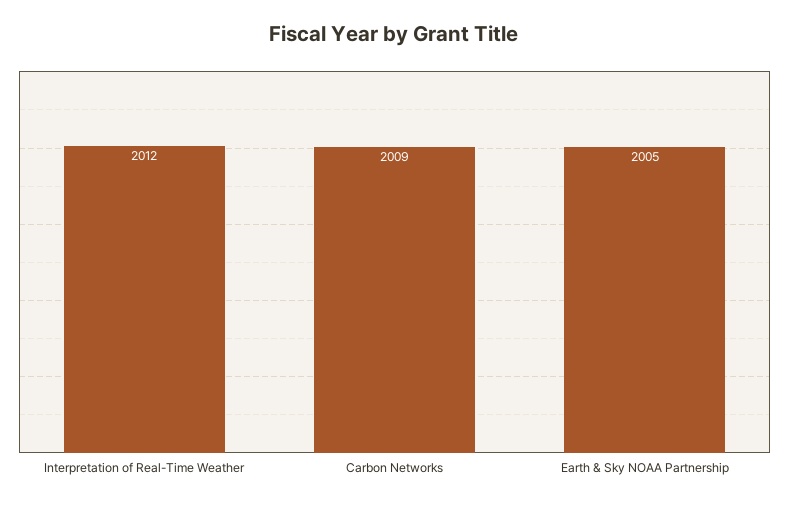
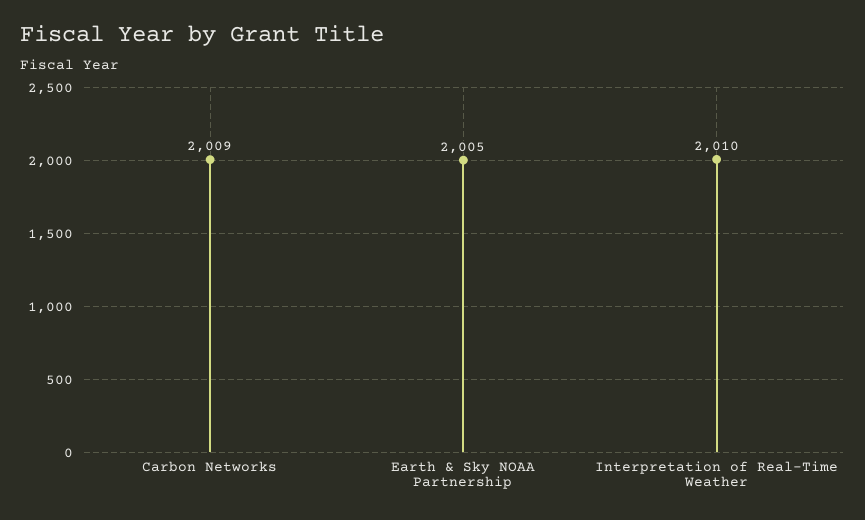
Interpretation of Real-Time Weather: 2012 -> 2010

